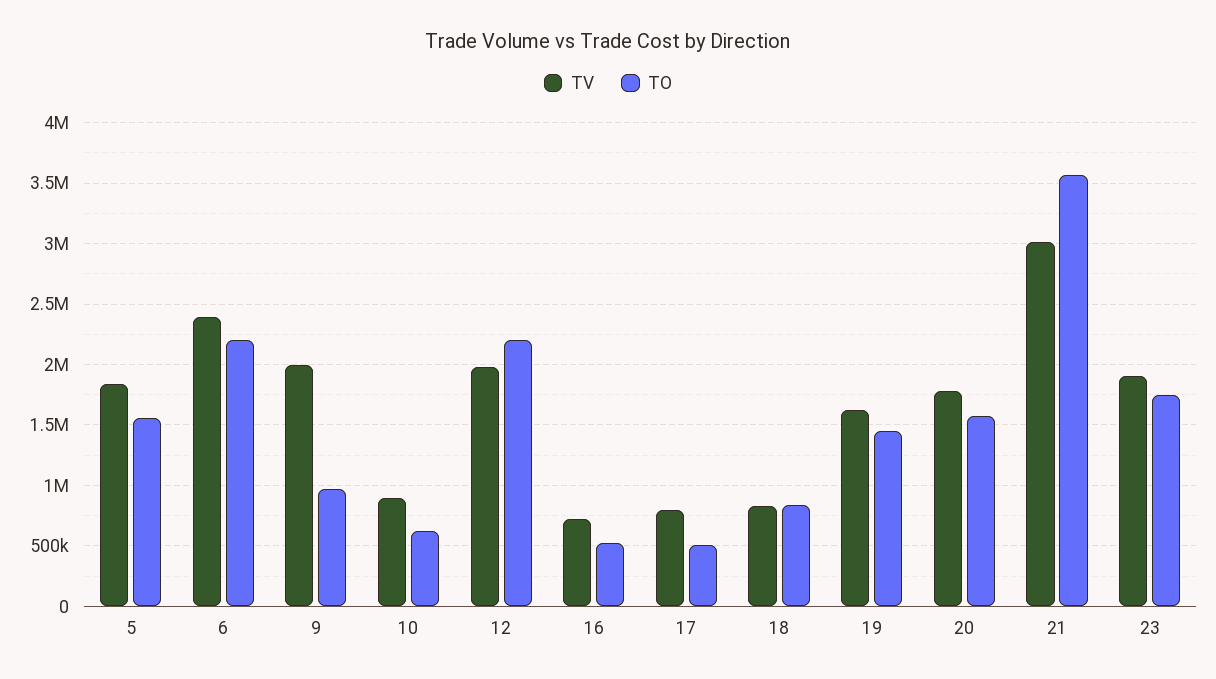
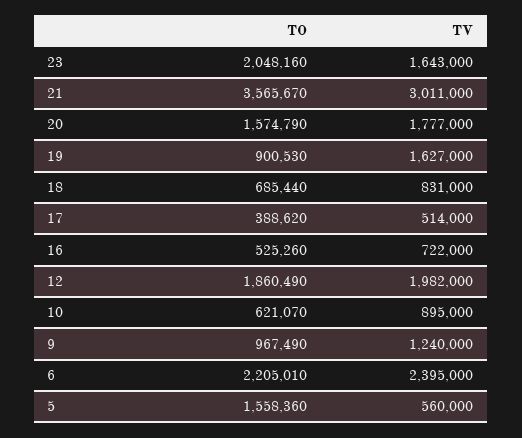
TV, 5: 1850000 -> 560000
TV, 9: 2000000 -> 1240000
TO, 12: 2200000 -> 1860490
TV, 17: 800000 -> 514000
TO, 17: 500000 -> 388620
TO, 18: 850000 -> 685440
TO, 19: 1450000 -> 900530
TV, 23: 1900000 -> 1643000
TO, 23: 1750000 -> 2048160

